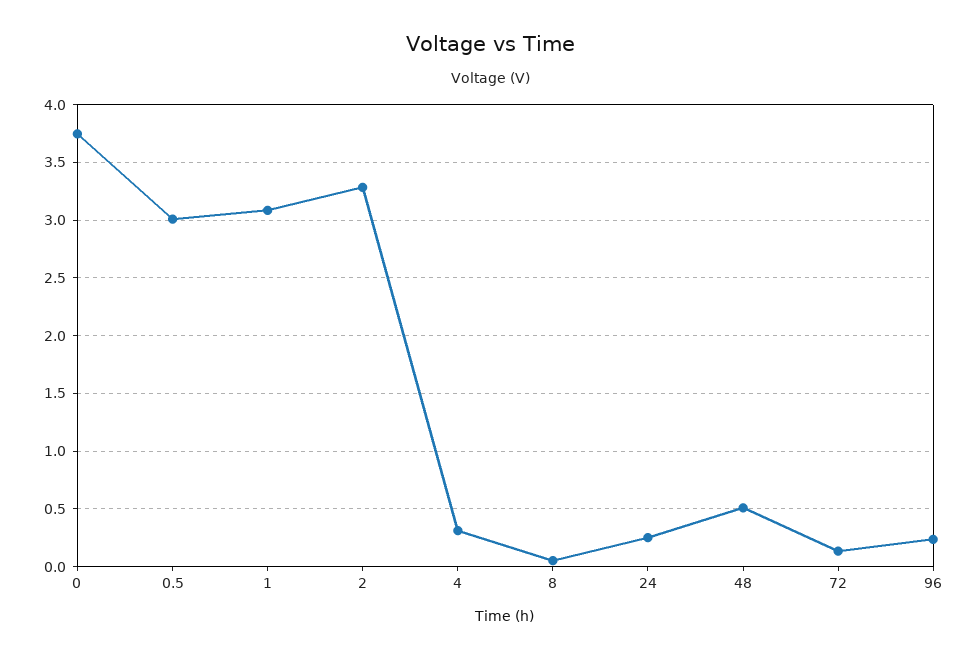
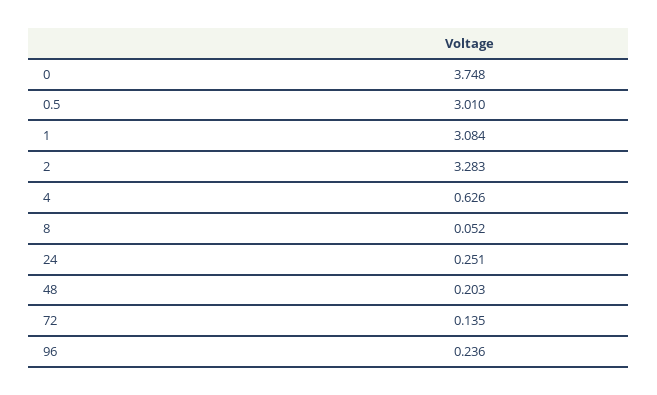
4: 0.3 -> 0.626
48: 0.5 -> 0.203

